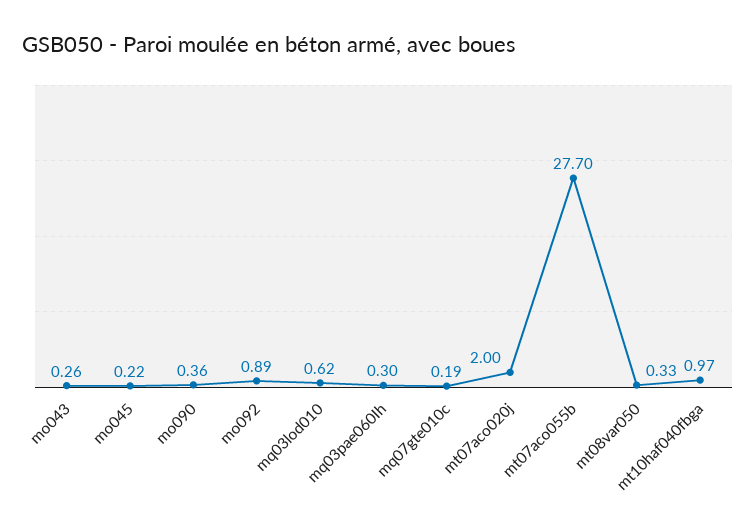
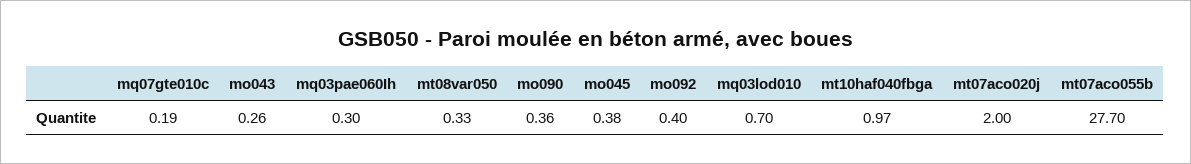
mo045: 0.22 -> 0.38
mo092: 0.89 -> 0.4
mq03lod010: 0.62 -> 0.7

